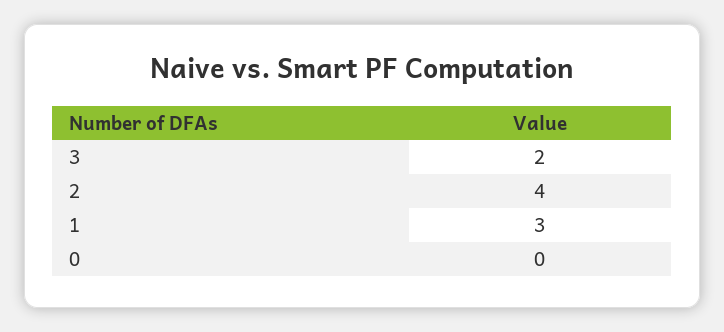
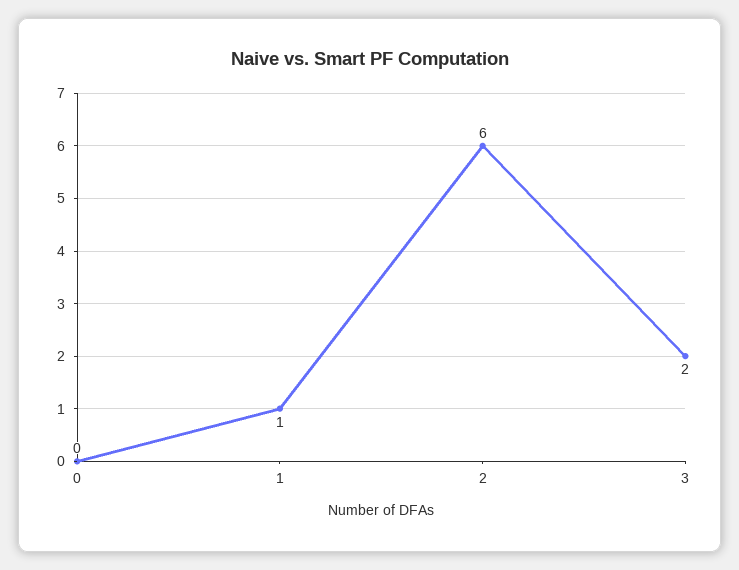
2: 4 -> 6
1: 3 -> 1

